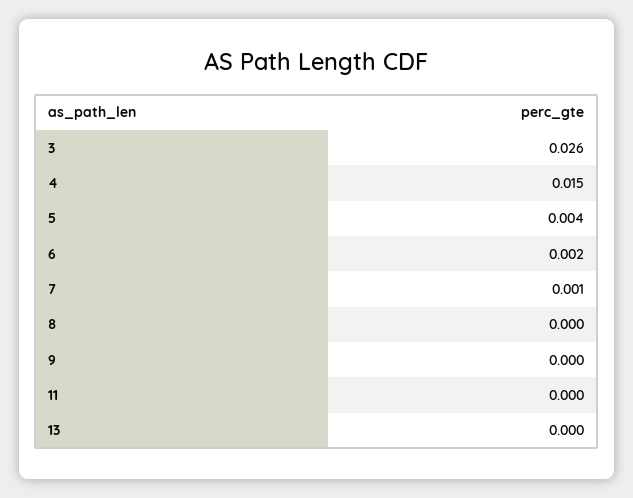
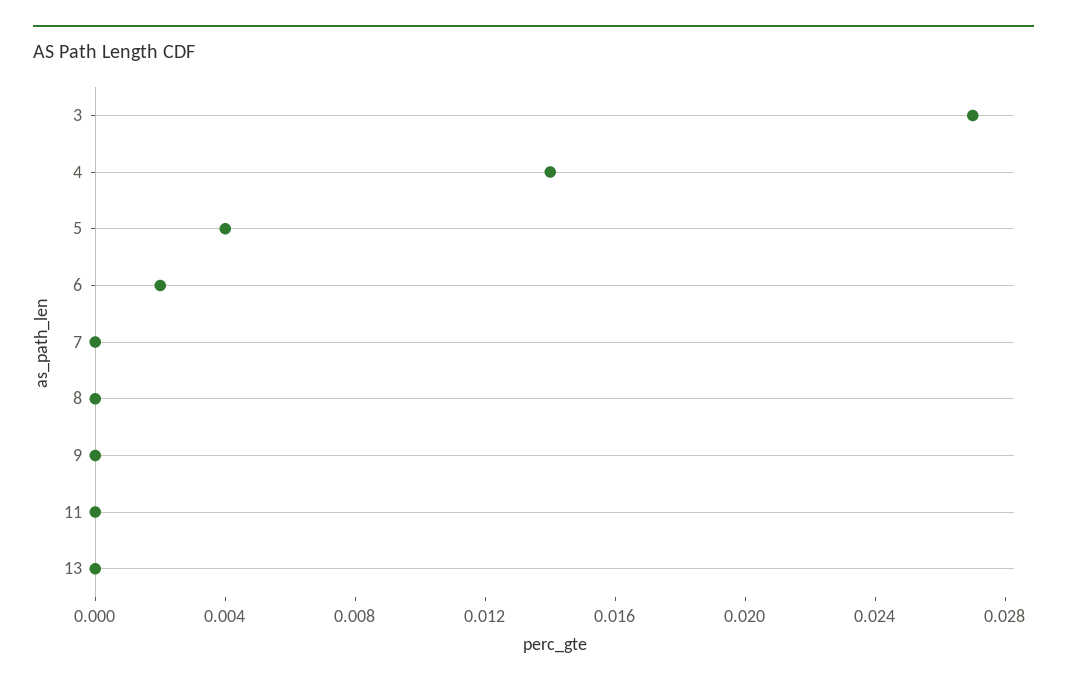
3: 0.026 -> 0.027
4: 0.015 -> 0.014
7: 0.001 -> 0

